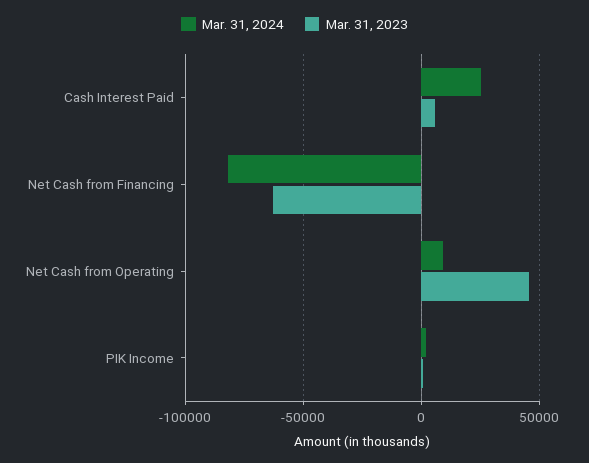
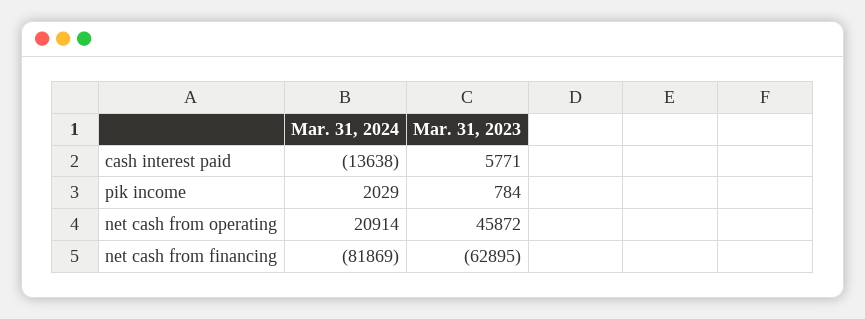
Mar. 31, 2024, Cash Interest Paid: 25000 -> -13638
Mar. 31, 2024, Net Cash from Operating: 10000 -> 20914

